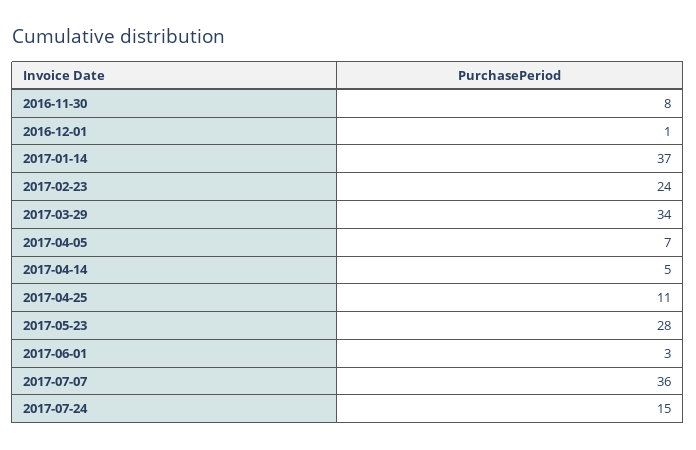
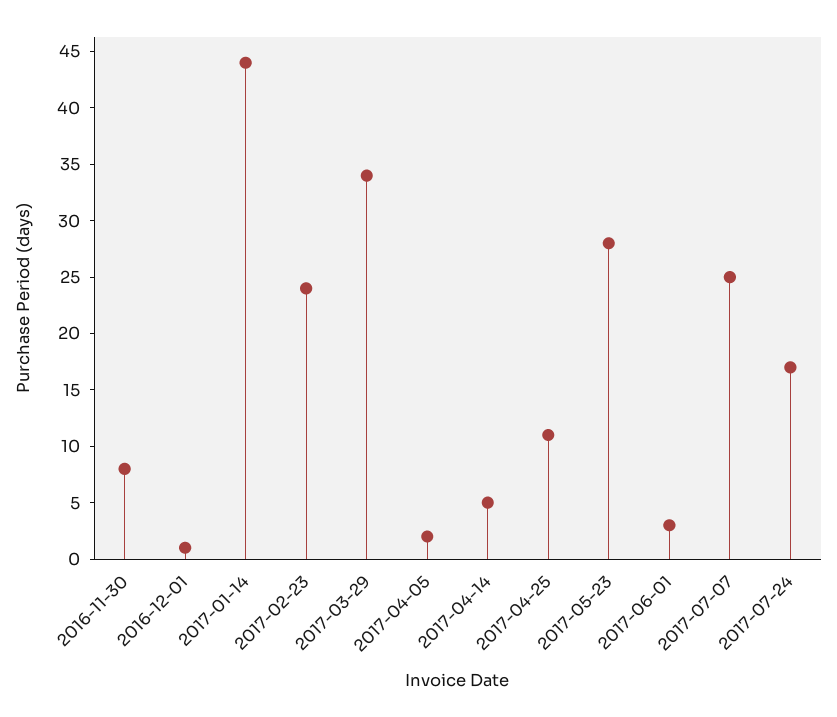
2017-01-14: 37 -> 44
2017-04-05: 7 -> 2
2017-07-07: 36 -> 25
2017-07-24: 15 -> 17

